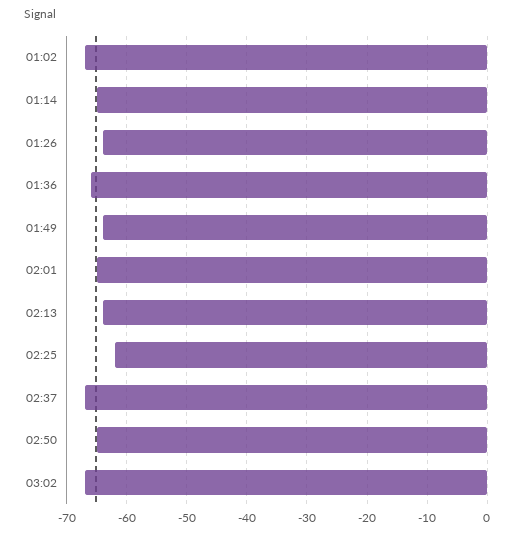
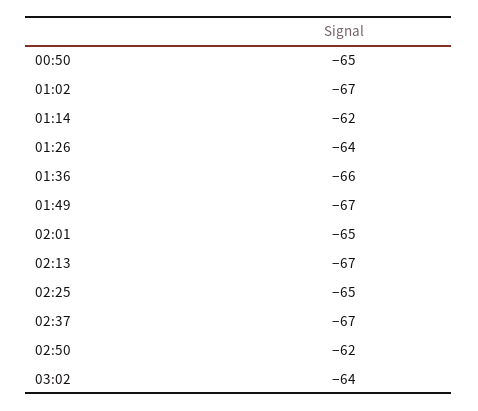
01:14: -65 -> -62
01:49: -64 -> -67
02:13: -64 -> -67
02:25: -62 -> -65
02:50: -65 -> -62
03:02: -67 -> -64
00:50: none -> -65

